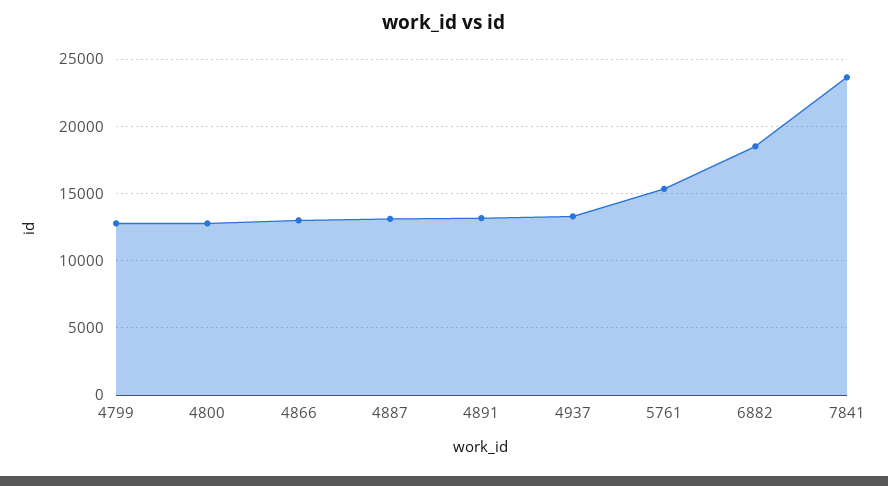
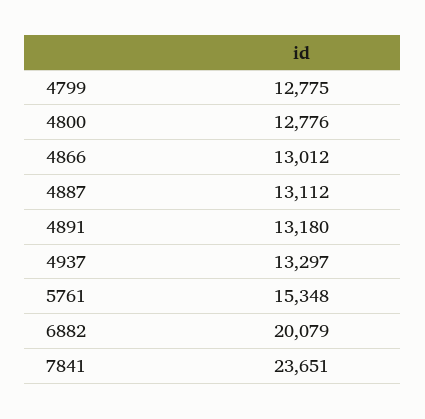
6882: 18500 -> 20079

